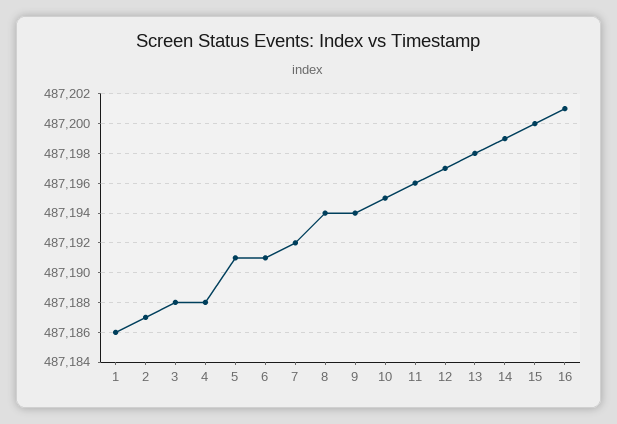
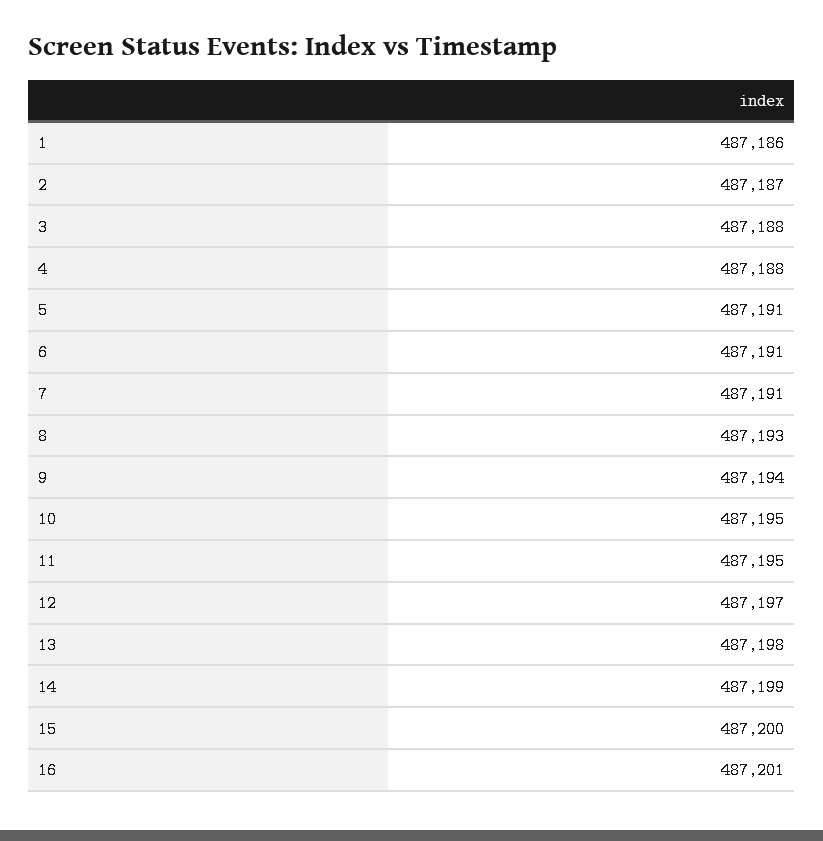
7: 487192 -> 487191
8: 487194 -> 487193
11: 487196 -> 487195

